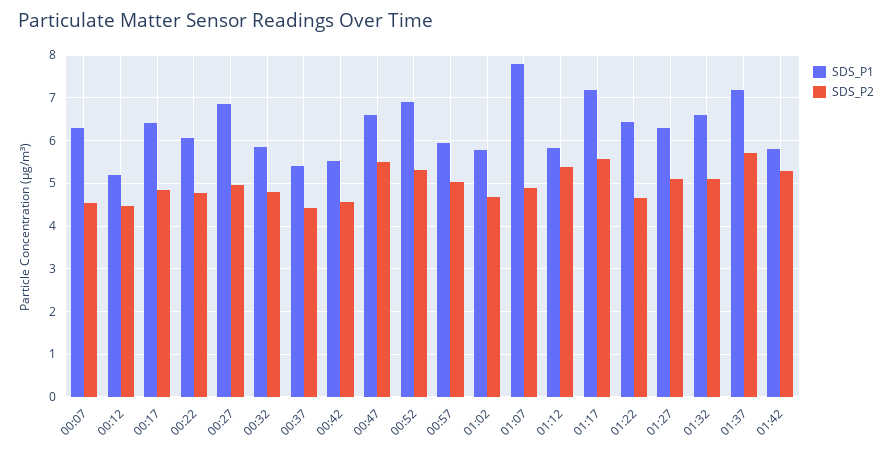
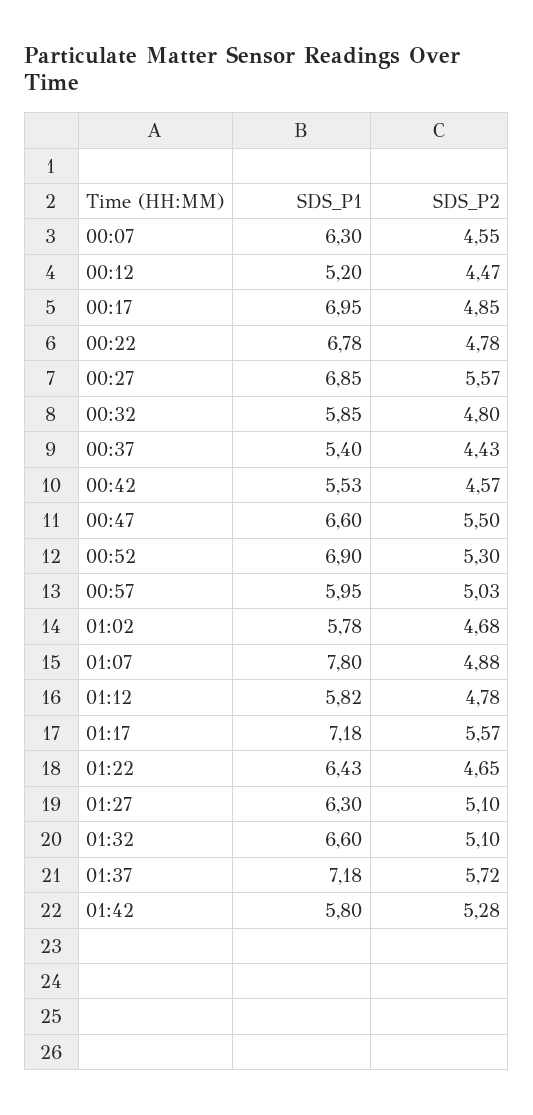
SDS_P1, 00:17: 6.4 -> 6.95
SDS_P1, 00:22: 6 -> 6.78
SDS_P2, 00:27: 5 -> 5.57
SDS_P2, 01:12: 5.4 -> 4.78

